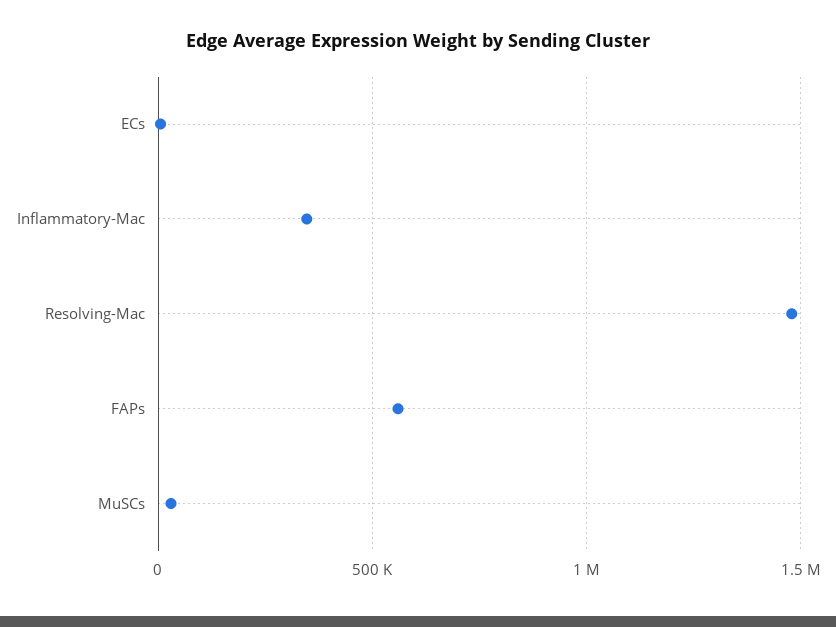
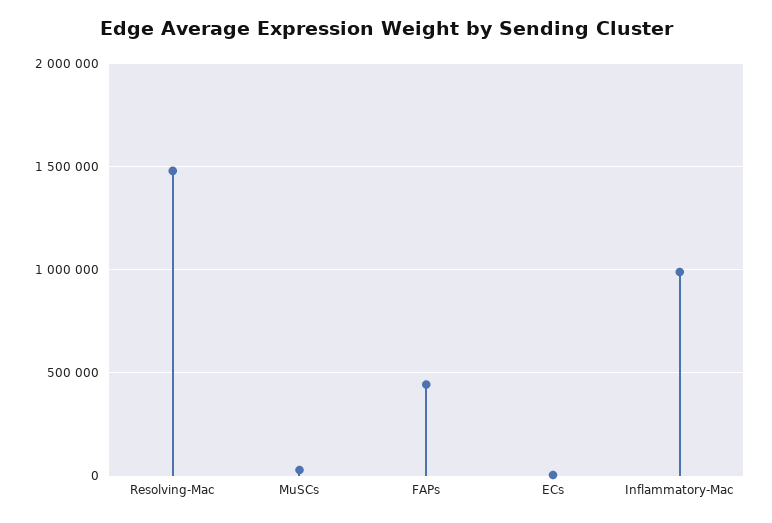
Inflammatory-Mac: 350000 -> 1000000
FAPs: 550000 -> 450000

